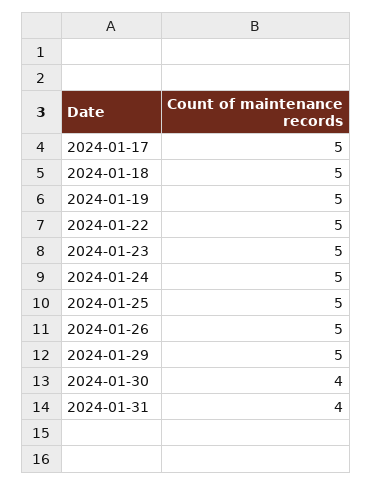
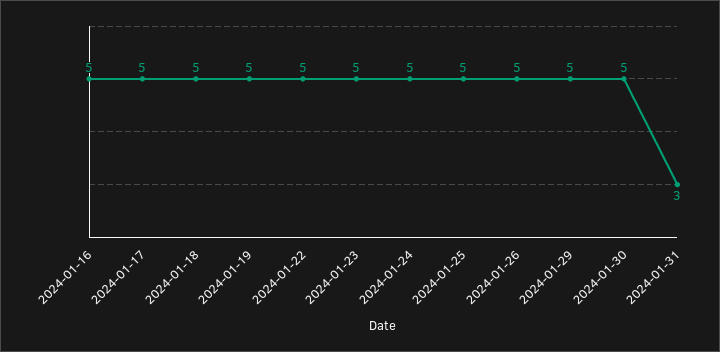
2024-01-30: 4 -> 5
2024-01-31: 4 -> 3
2024-01-16: none -> 5

